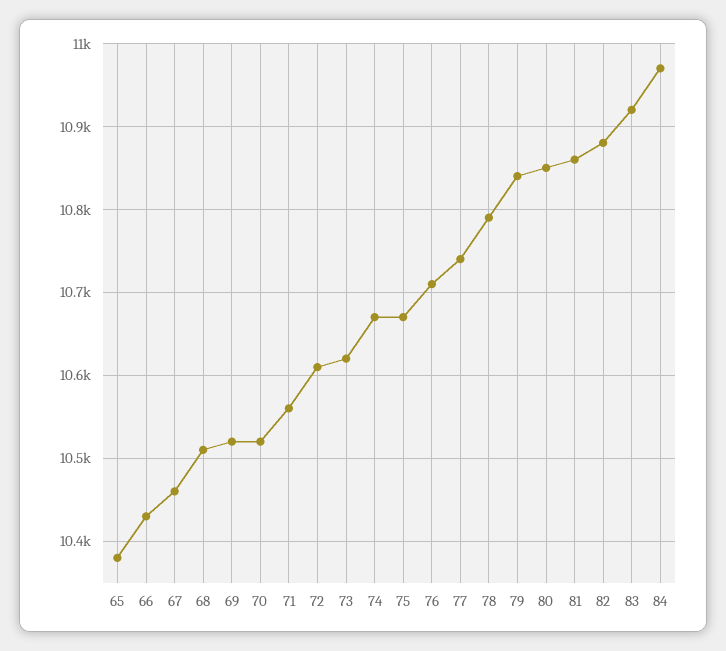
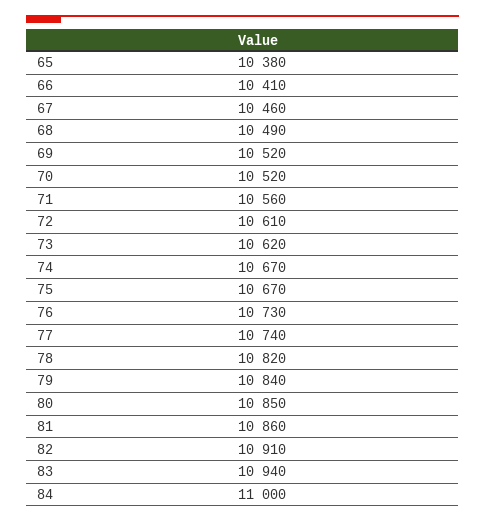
66: 10430 -> 10410
68: 10510 -> 10490
76: 10710 -> 10730
78: 10790 -> 10820
82: 10880 -> 10910
83: 10920 -> 10940
84: 10970 -> 11000

